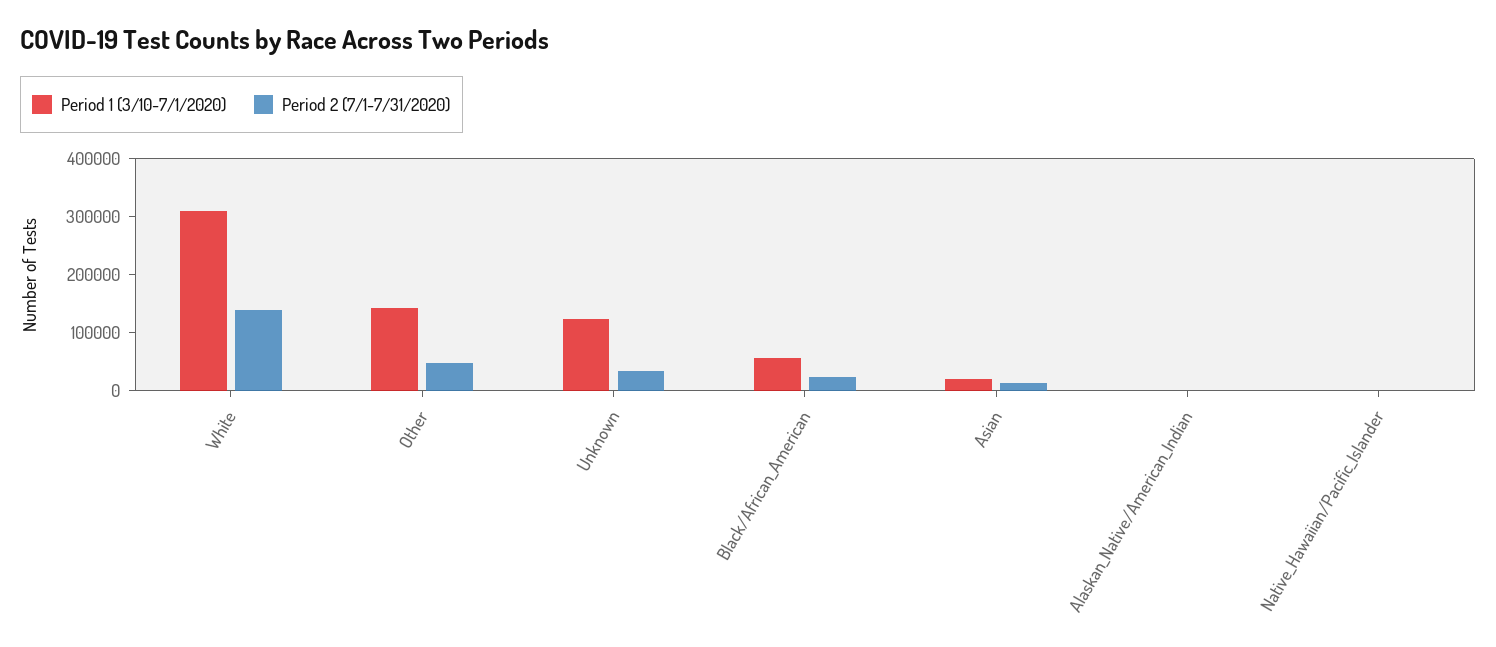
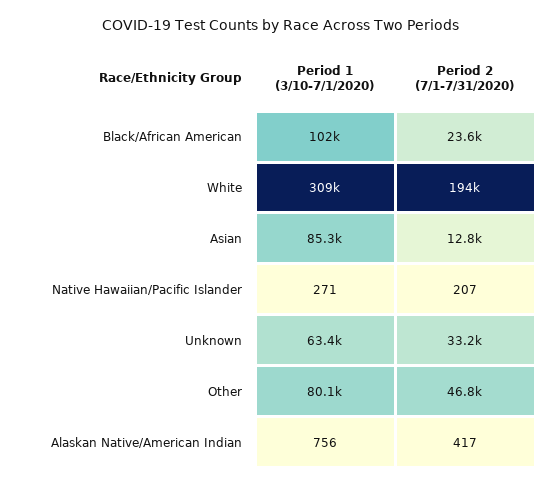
Period 2 (7/1-7/31/2020), White: 140000 -> 194000
Period 1 (3/10-7/1/2020), Other: 140000 -> 80100
Period 1 (3/10-7/1/2020), Unknown: 120000 -> 63400
Period 1 (3/10-7/1/2020), Black/African_American: 60000 -> 102000
Period 1 (3/10-7/1/2020), Asian: 20000 -> 85300

